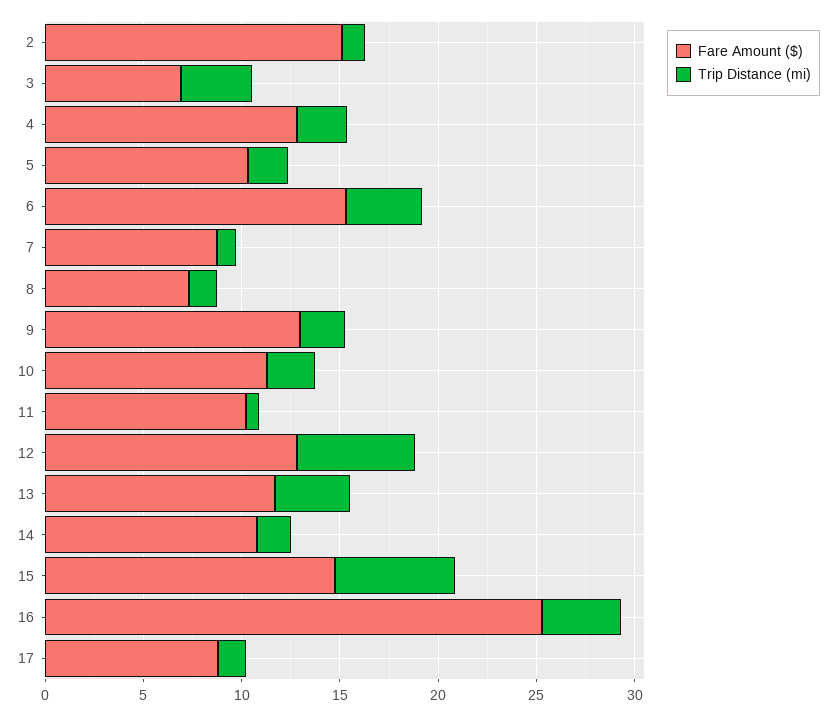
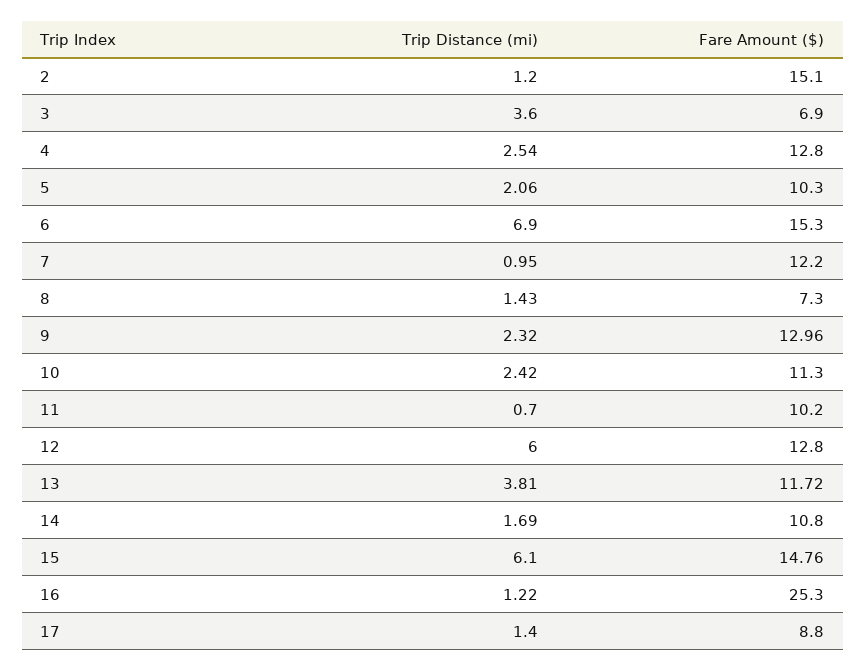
Trip Distance (mi), 6: 4 -> 6.9
Fare Amount ($), 7: 9 -> 12.2
Trip Distance (mi), 16: 4 -> 1.22

